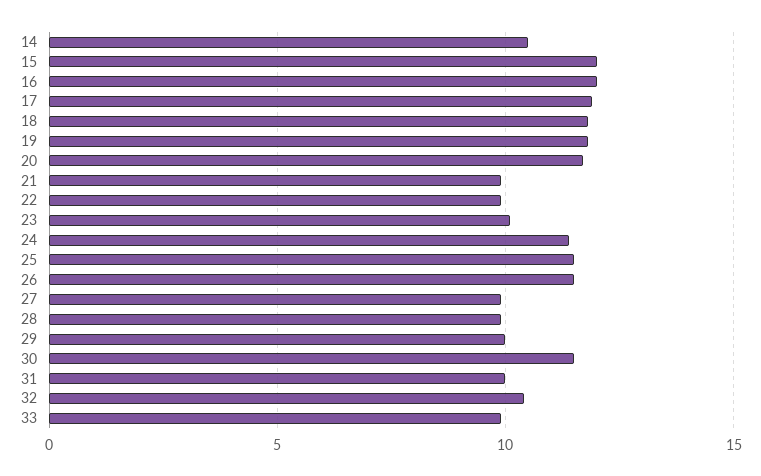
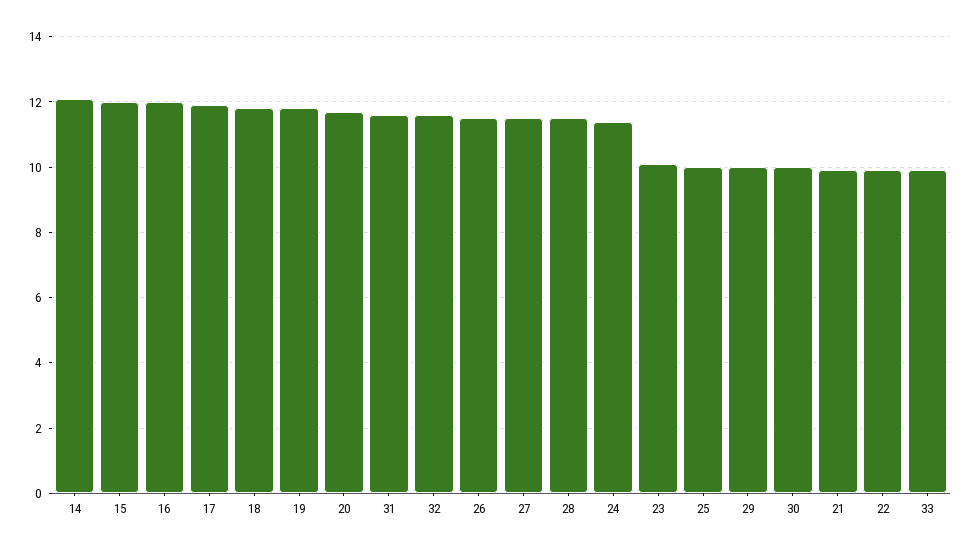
14: 10.5 -> 12
25: 11.5 -> 10
27: 10 -> 11.5
28: 10 -> 11.5
30: 11.5 -> 10
31: 10 -> 11.5
32: 10.5 -> 11.5

